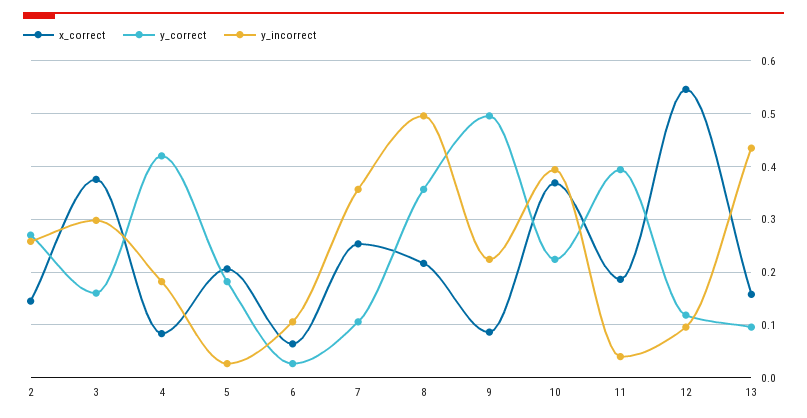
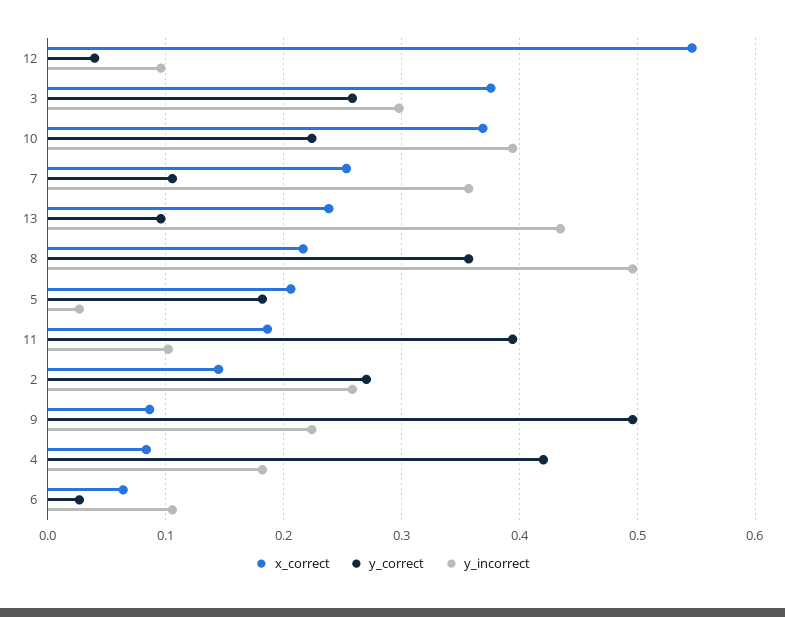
y_correct, 3: 0.16 -> 0.26
y_incorrect, 11: 0.04 -> 0.1
y_correct, 12: 0.12 -> 0.04
x_correct, 13: 0.16 -> 0.24

